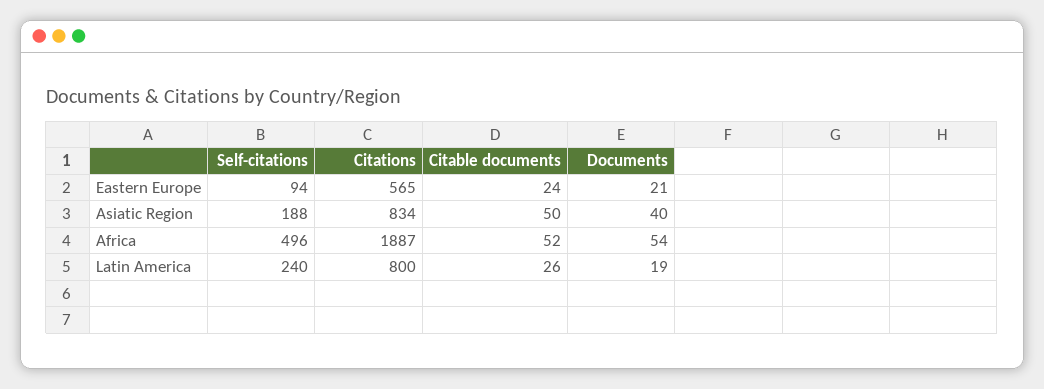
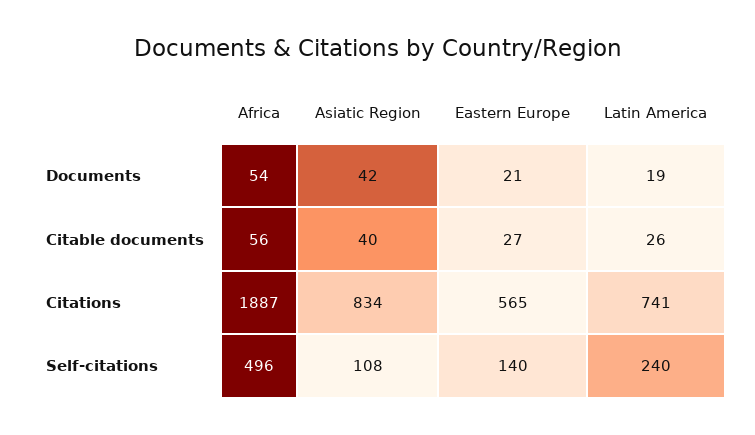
Self-citations, Eastern Europe: 94 -> 140
Citable documents, Eastern Europe: 24 -> 27
Self-citations, Asiatic Region: 188 -> 108
Citable documents, Asiatic Region: 50 -> 40
Documents, Asiatic Region: 40 -> 42
Citable documents, Africa: 52 -> 56
Citations, Latin America: 800 -> 741

